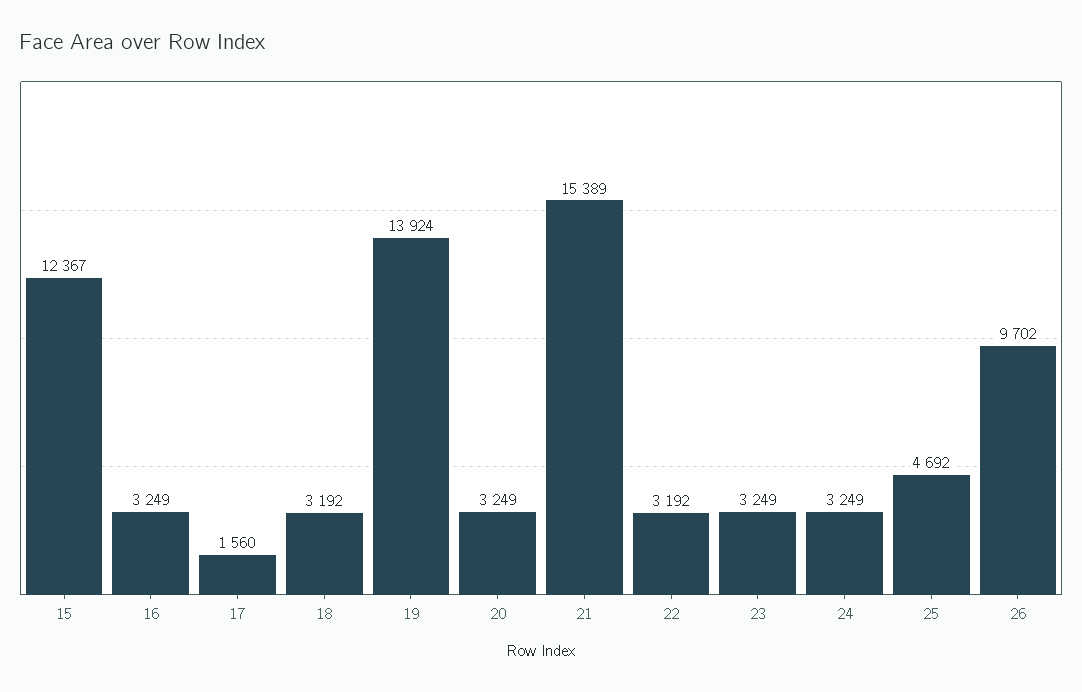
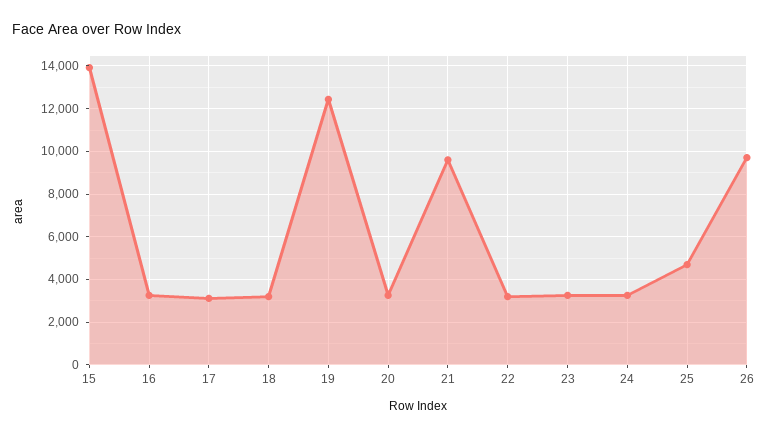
15: 12367 -> 14000
17: 1560 -> 3000
19: 13924 -> 12500
21: 15389 -> 9500

